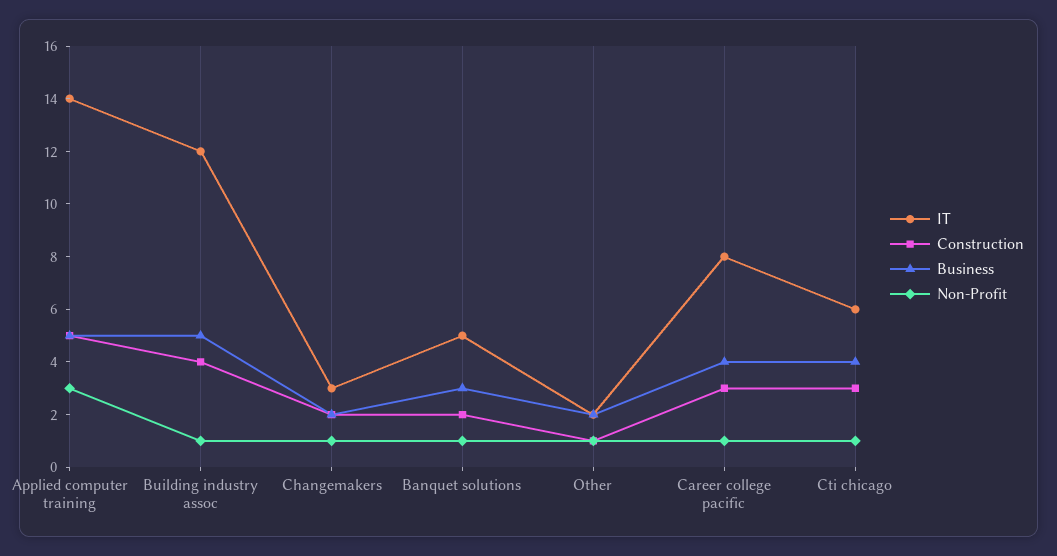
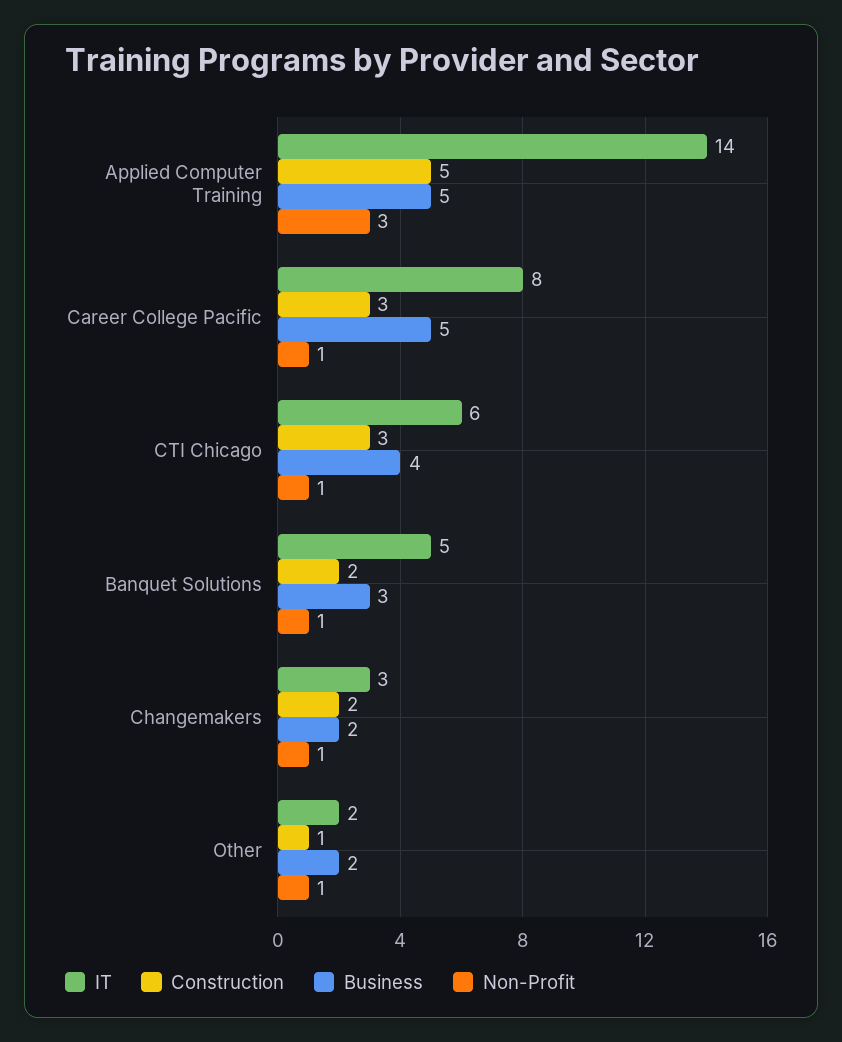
IT, Building industry assoc: 12 -> none
Construction, Building industry assoc: 4 -> none
Business, Building industry assoc: 5 -> none
Non-Profit, Building industry assoc: 1 -> none
Business, Career college pacific: 4 -> 5

